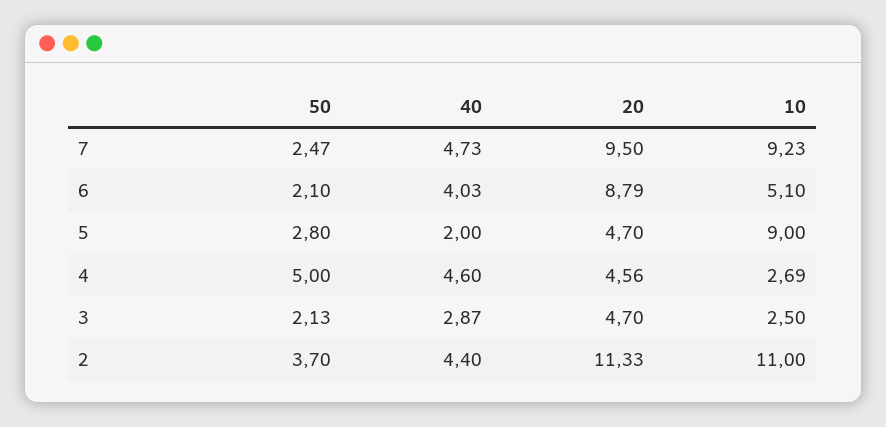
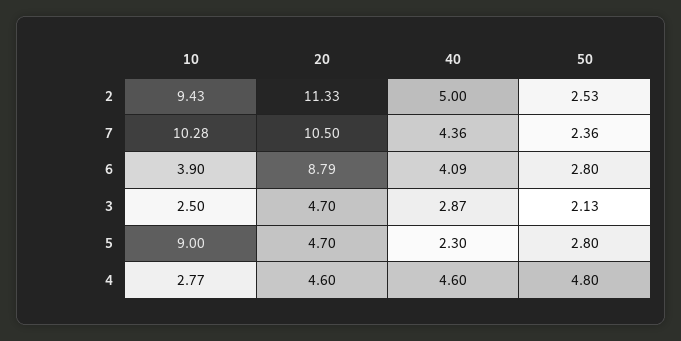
50, 7: 2.47 -> 2.36
40, 7: 4.73 -> 4.36
20, 7: 9.5 -> 10.5
10, 7: 9.23 -> 10.28
50, 6: 2.1 -> 2.8
40, 6: 4.03 -> 4.09
10, 6: 5.1 -> 3.9
40, 5: 2 -> 2.3
50, 4: 5 -> 4.8
20, 4: 4.56 -> 4.6
10, 4: 2.69 -> 2.77
50, 2: 3.7 -> 2.53
40, 2: 4.4 -> 5
10, 2: 11 -> 9.43

